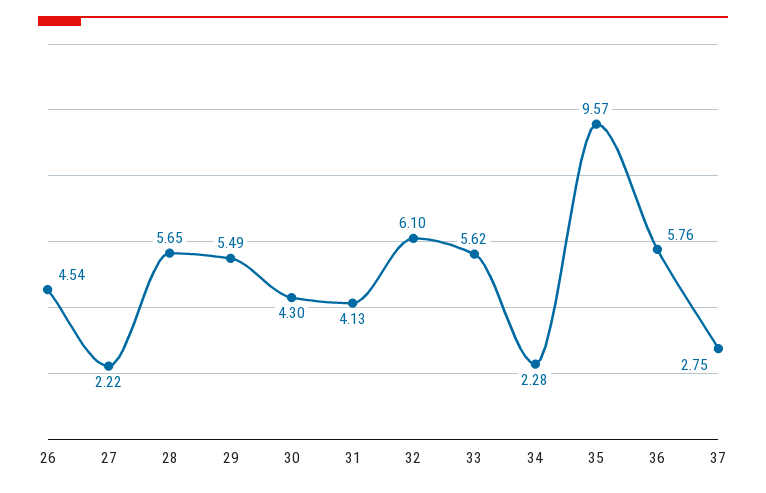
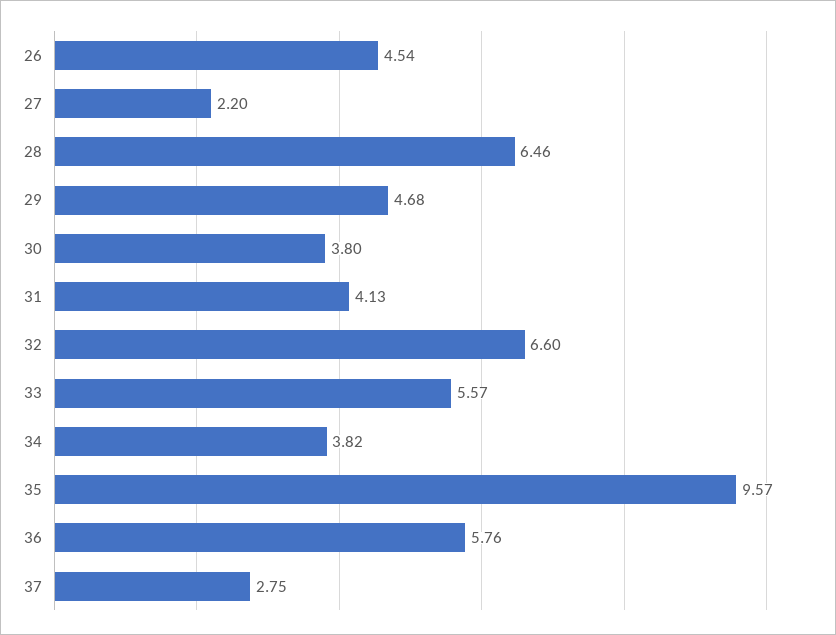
27: 2.22 -> 2.2
28: 5.65 -> 6.46
29: 5.49 -> 4.68
30: 4.3 -> 3.8
32: 6.1 -> 6.6
33: 5.62 -> 5.57
34: 2.28 -> 3.82

